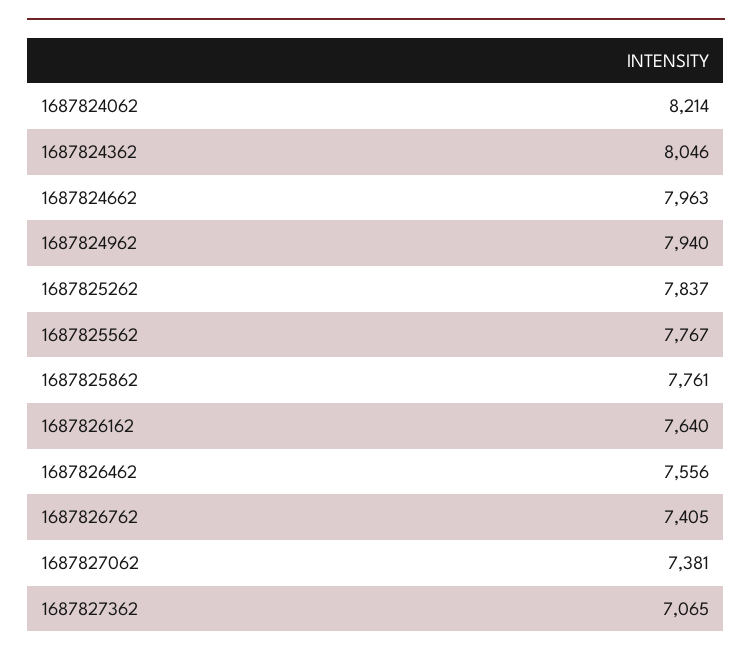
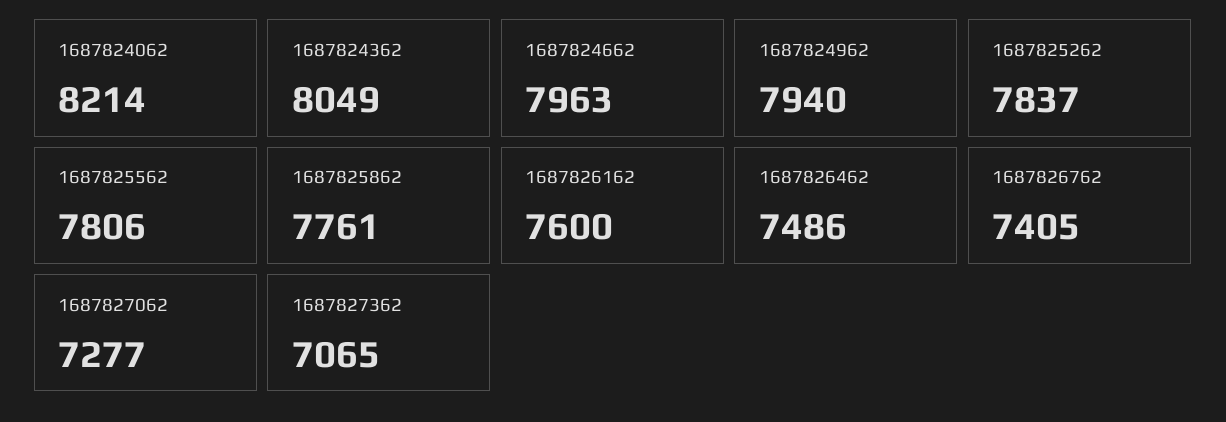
1687824362: 8046 -> 8049
1687825562: 7767 -> 7806
1687826162: 7640 -> 7600
1687826462: 7556 -> 7486
1687827062: 7381 -> 7277

